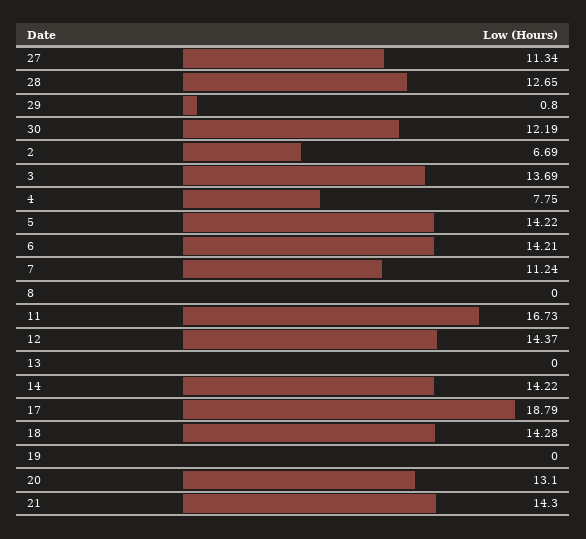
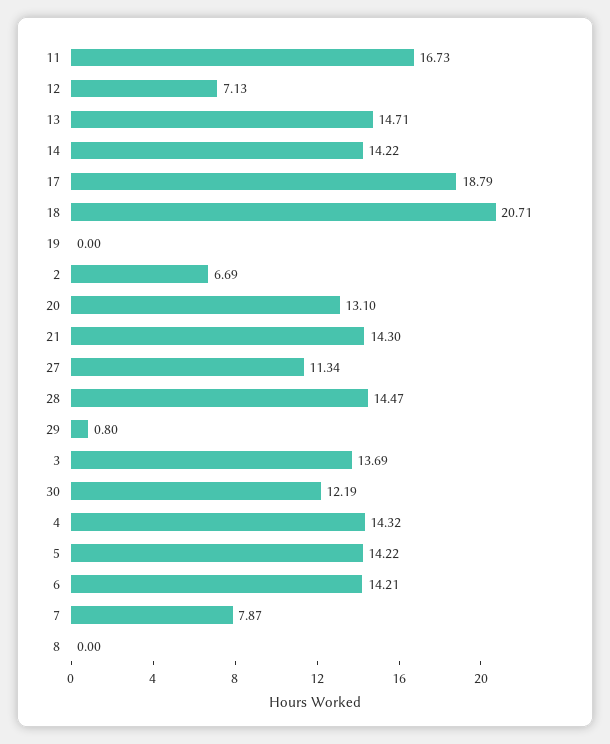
28: 12.65 -> 14.47
4: 7.75 -> 14.32
7: 11.24 -> 7.87
12: 14.37 -> 7.13
13: 0 -> 14.71
18: 14.28 -> 20.71

